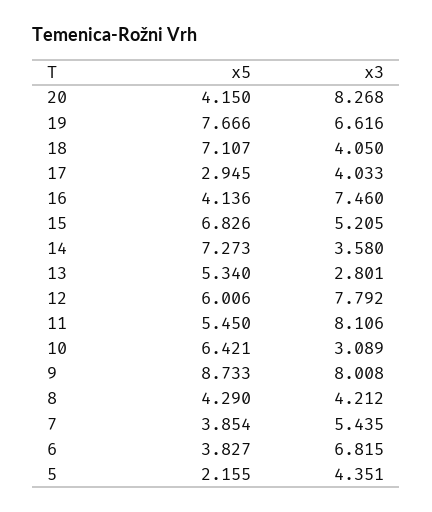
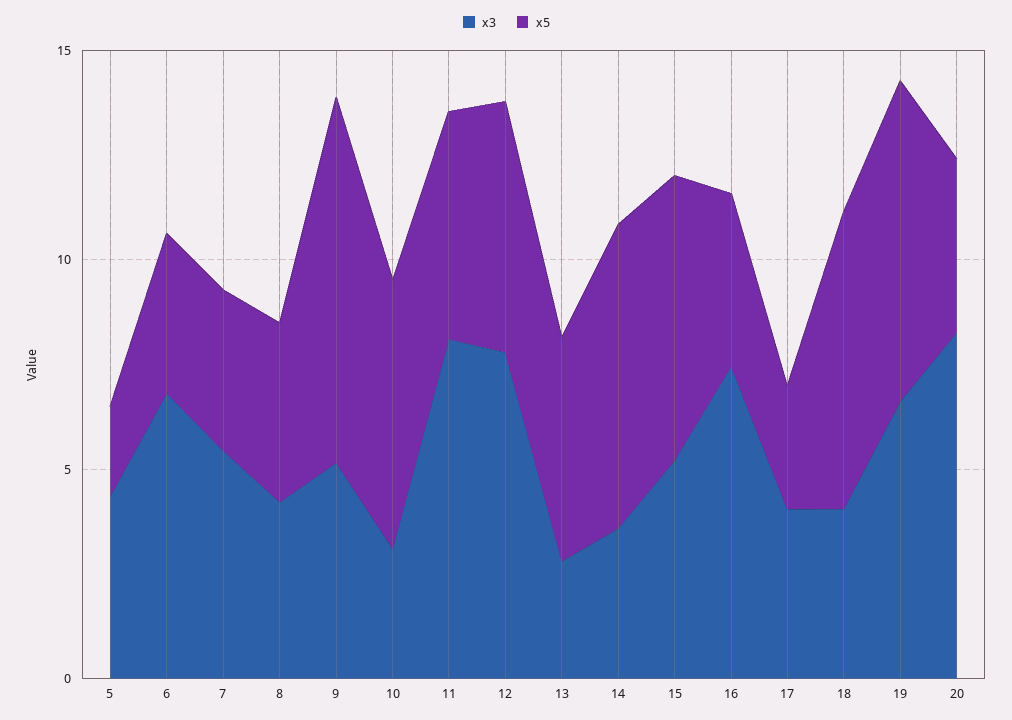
x3, 9: 8.008 -> 5

